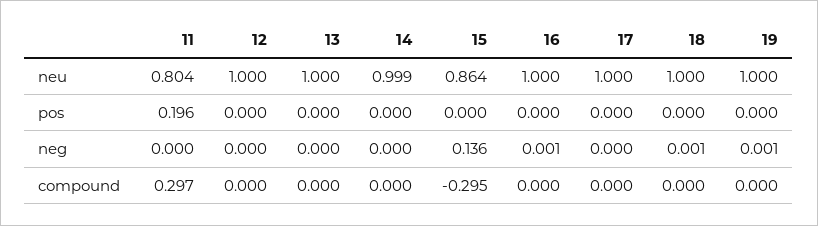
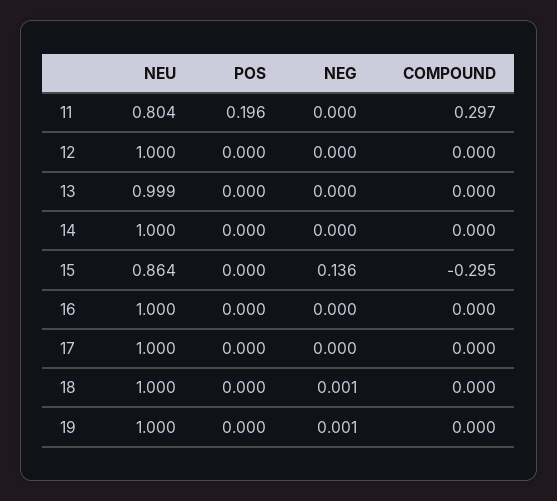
13, neu: 1 -> 0.999
14, neu: 0.999 -> 1
16, neg: 0.001 -> 0

